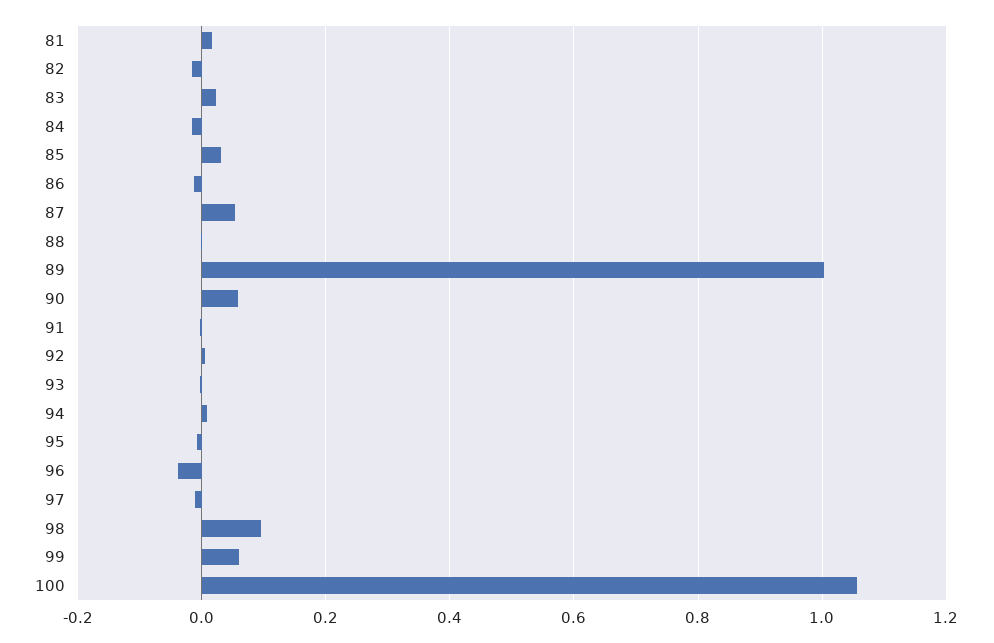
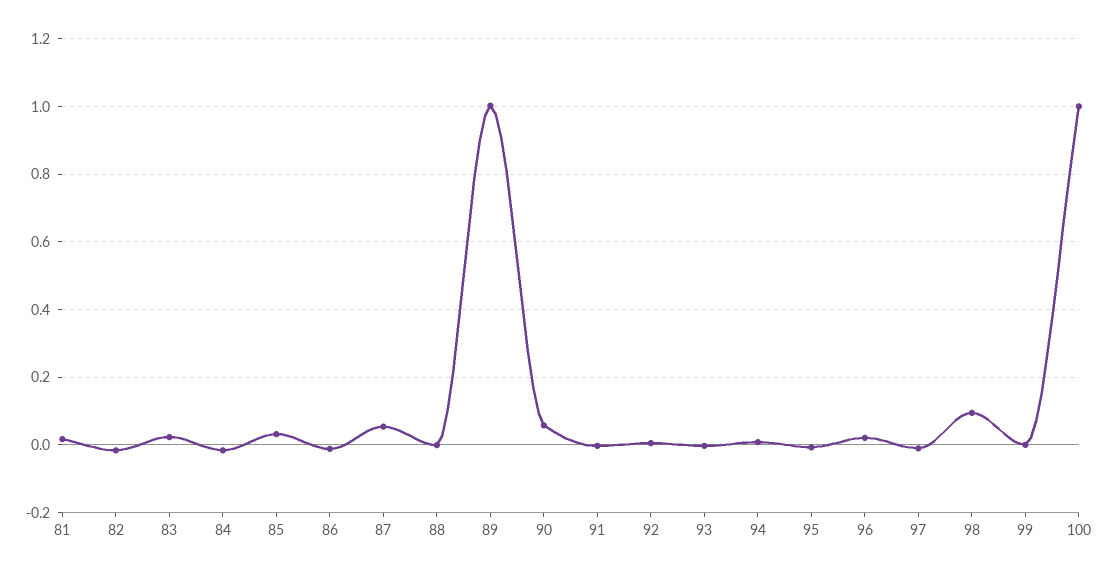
96: -0.04 -> 0.02
99: 0.06 -> 0
100: 1.06 -> 1

